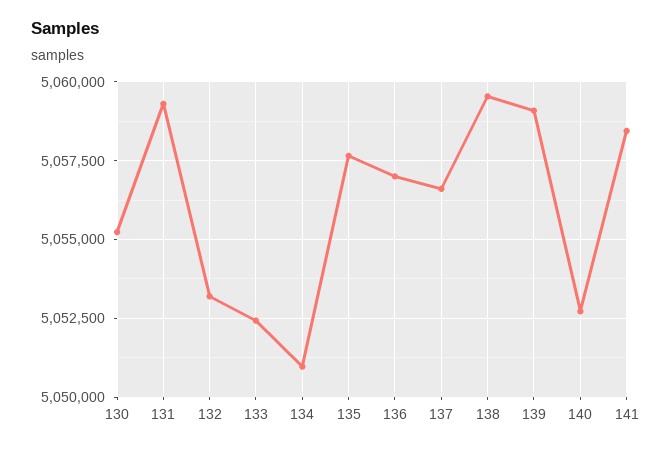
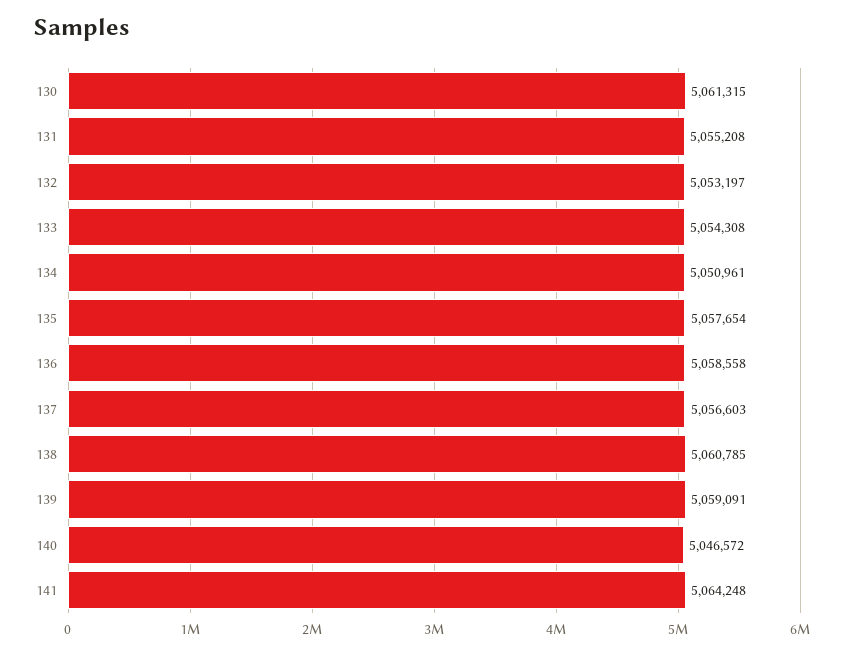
130: 5055250 -> 5061315
131: 5059250 -> 5055208
133: 5052500 -> 5054308
136: 5057000 -> 5058558
138: 5059500 -> 5060785
140: 5052750 -> 5046572
141: 5058500 -> 5064248

